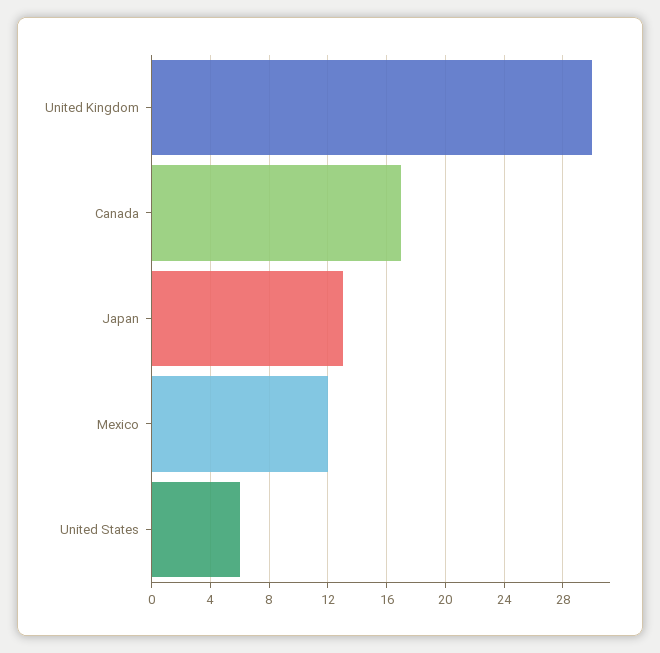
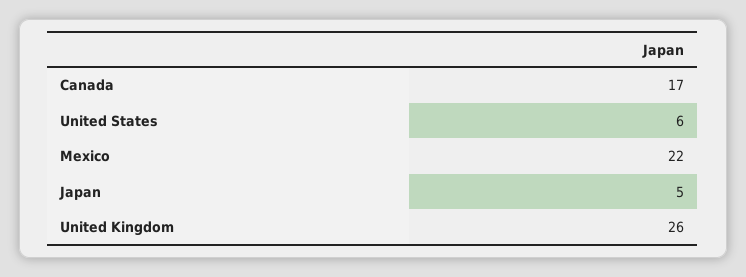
United Kingdom: 30 -> 26
Japan: 13 -> 5
Mexico: 12 -> 22

